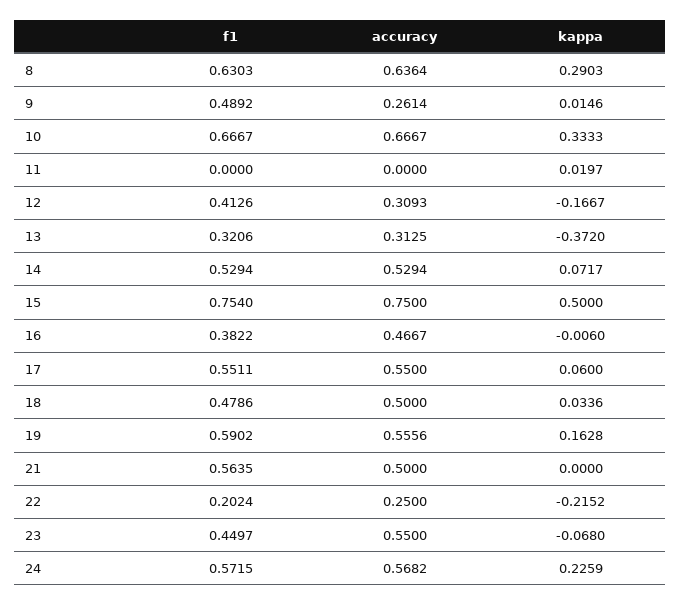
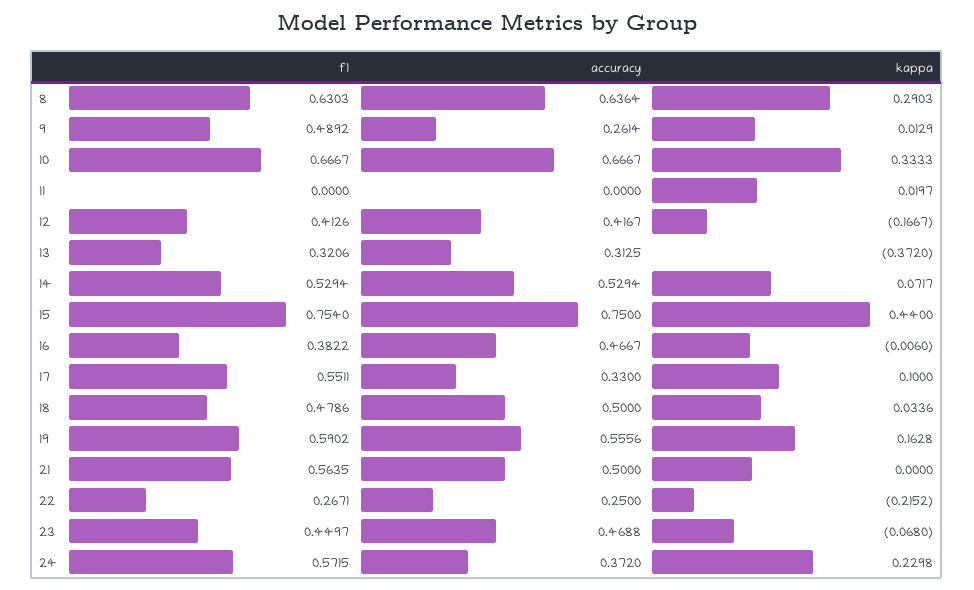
kappa, 9: 0.0146 -> 0.0129
accuracy, 12: 0.3093 -> 0.4167
kappa, 15: 0.5 -> 0.44
accuracy, 17: 0.55 -> 0.33
kappa, 17: 0.06 -> 0.1
f1, 22: 0.2024 -> 0.2671
accuracy, 23: 0.55 -> 0.4688
accuracy, 24: 0.5682 -> 0.372
kappa, 24: 0.2259 -> 0.2298

